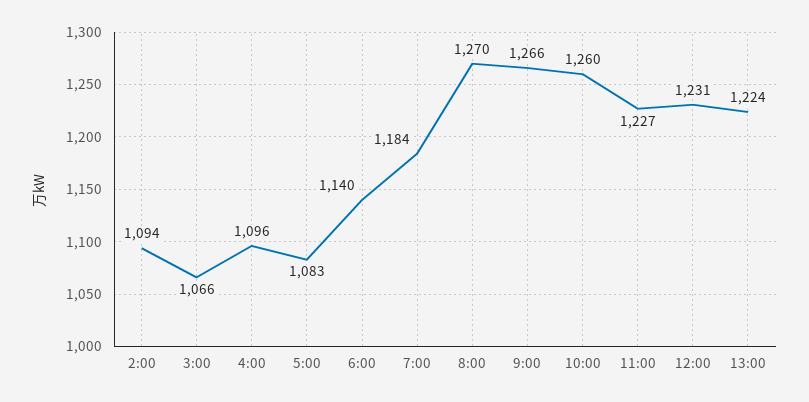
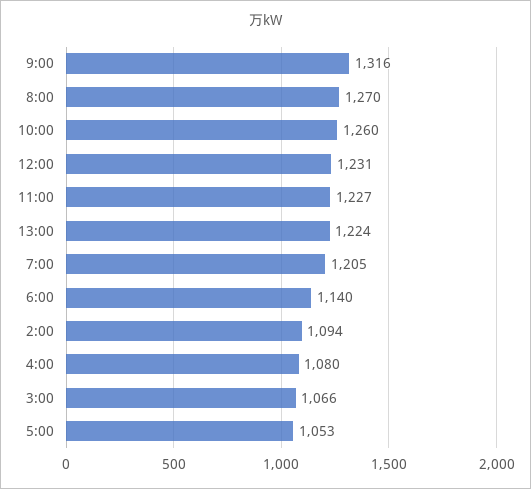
4:00: 1096 -> 1080
5:00: 1083 -> 1053
7:00: 1184 -> 1205
9:00: 1266 -> 1316

